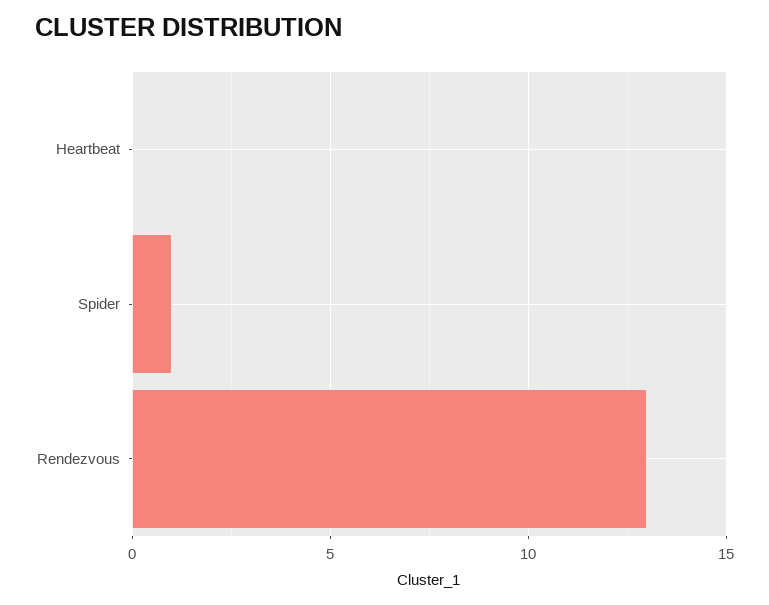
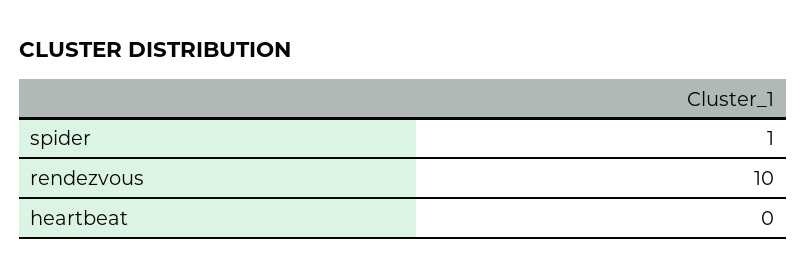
Rendezvous: 13 -> 10

